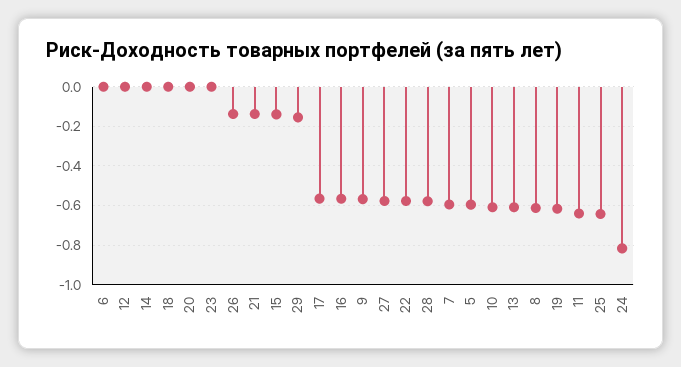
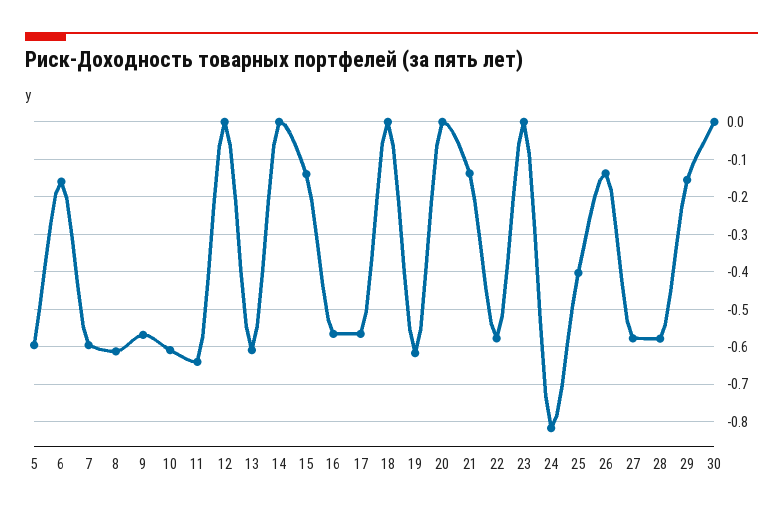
6: 0 -> -0.16
25: -0.65 -> -0.4
30: none -> 0

